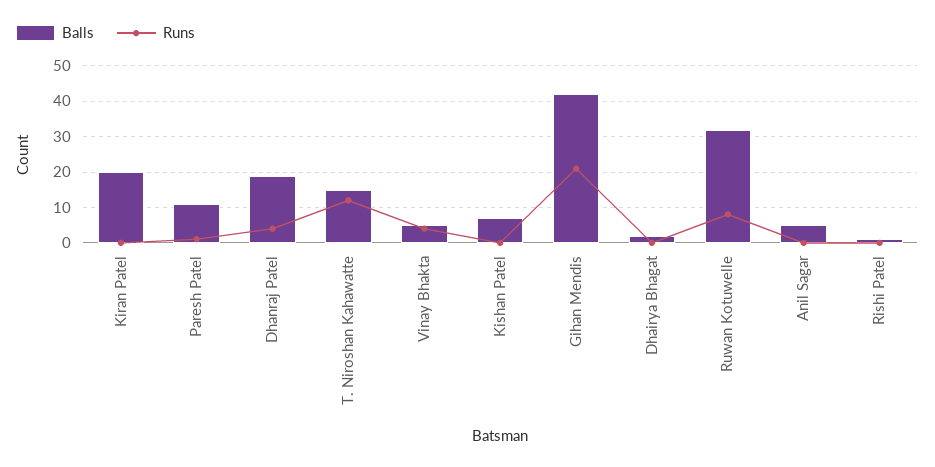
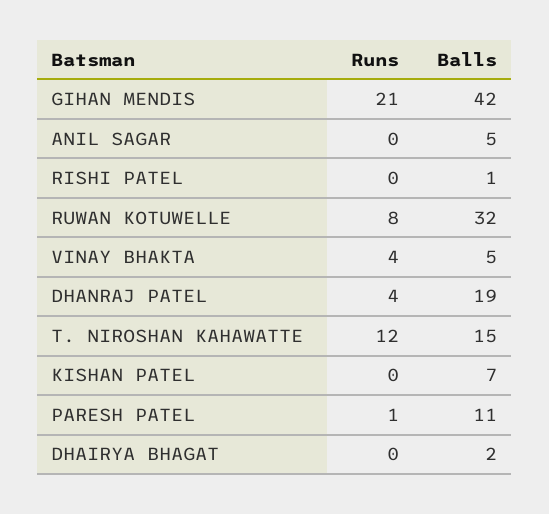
Balls, Kiran Patel: 20 -> none
Runs, Kiran Patel: 0 -> none

